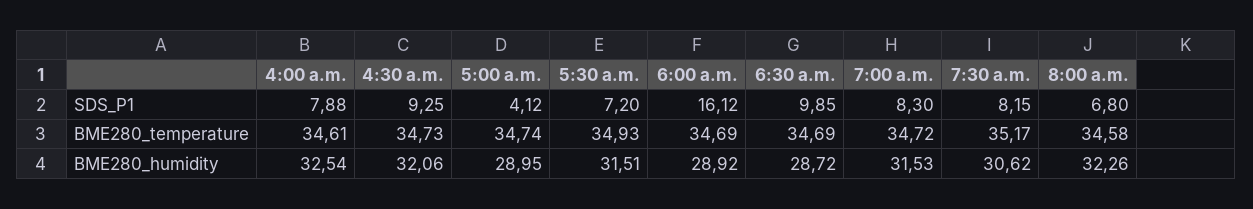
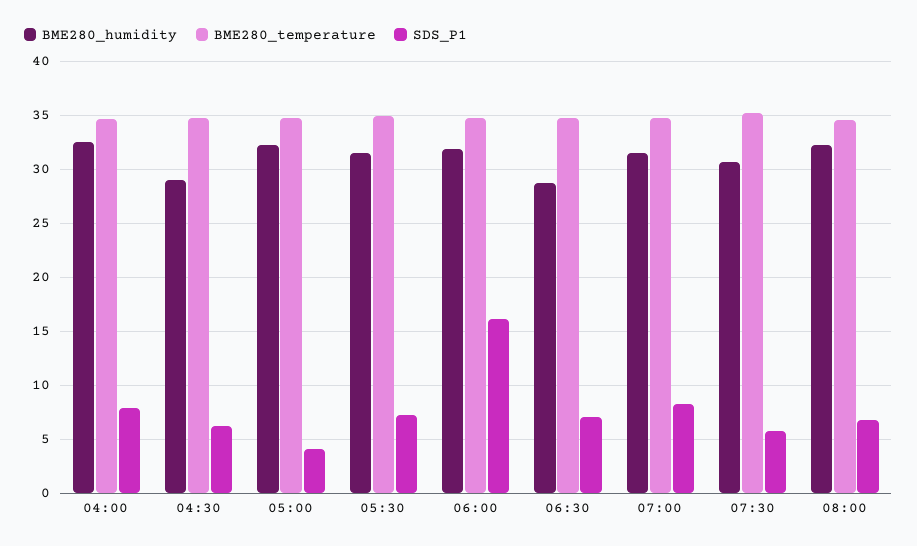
SDS_P1, 4:30 a.m.: 9.25 -> 6
SDS_P1, 6:30 a.m.: 9.85 -> 7
SDS_P1, 7:30 a.m.: 8.15 -> 6
BME280_humidity, 4:30 a.m.: 32.06 -> 29
BME280_humidity, 5:00 a.m.: 28.95 -> 32
BME280_humidity, 6:00 a.m.: 28.92 -> 32

